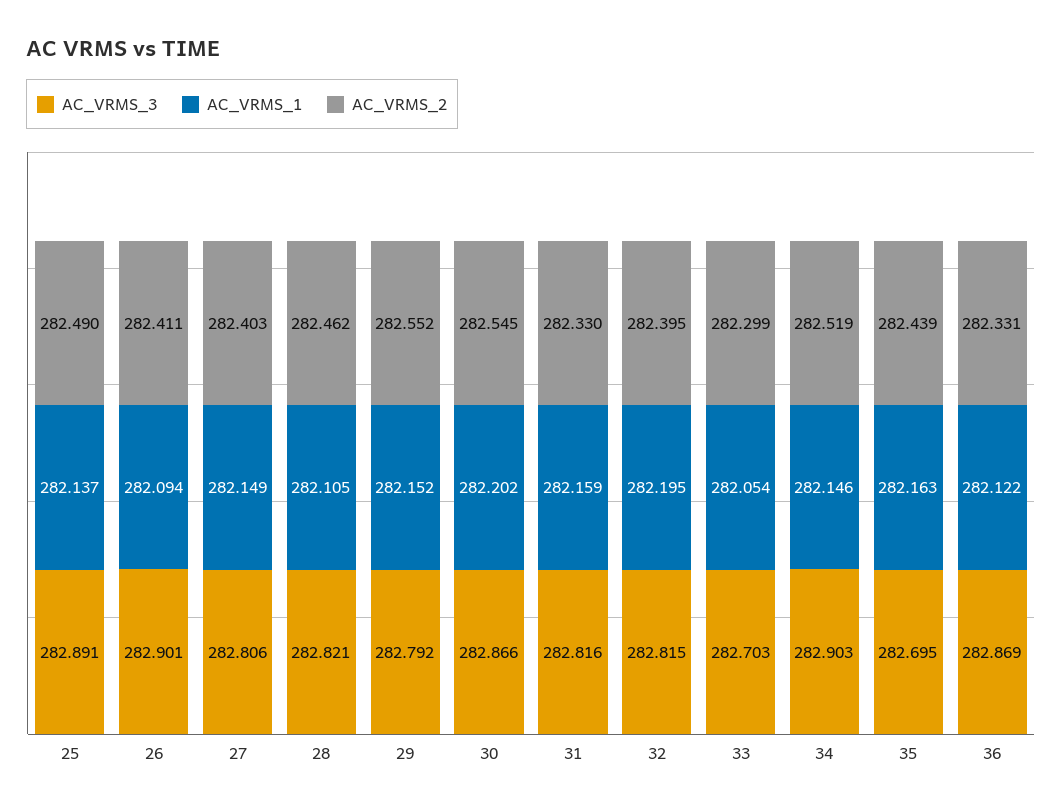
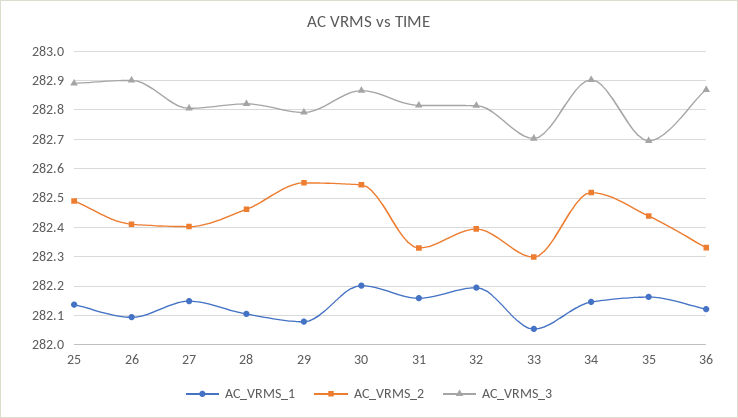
AC_VRMS_1, 29: 282.152 -> 282.075

